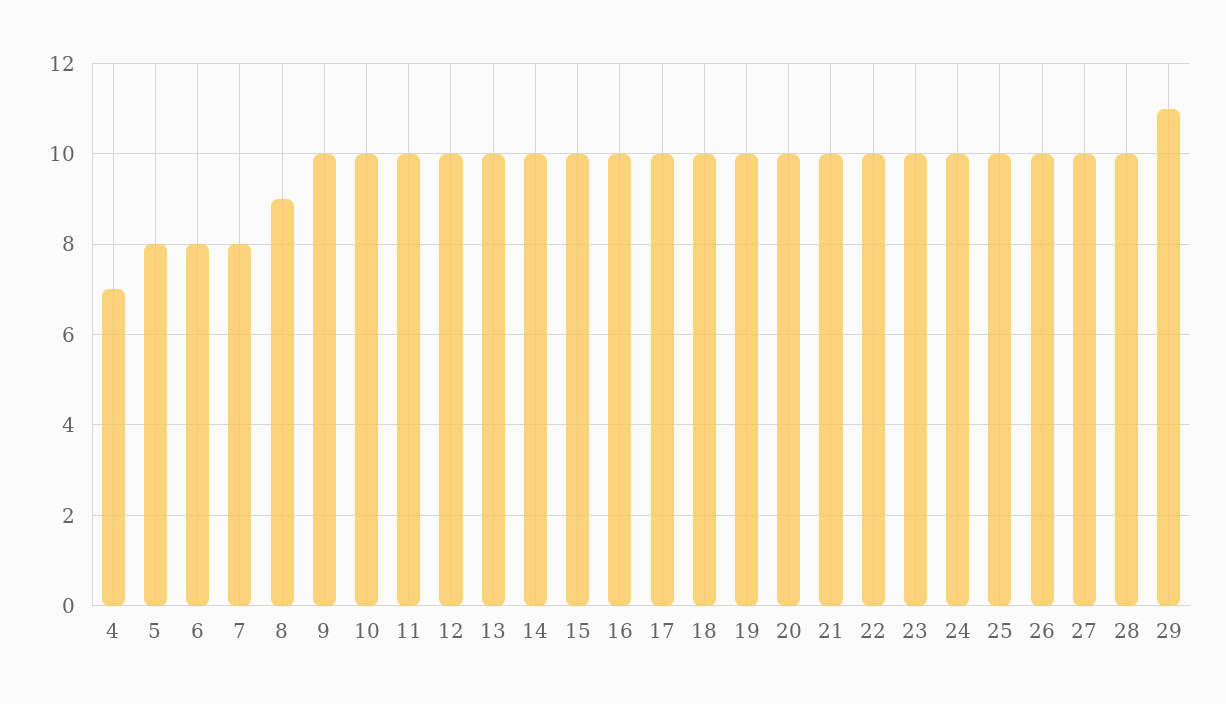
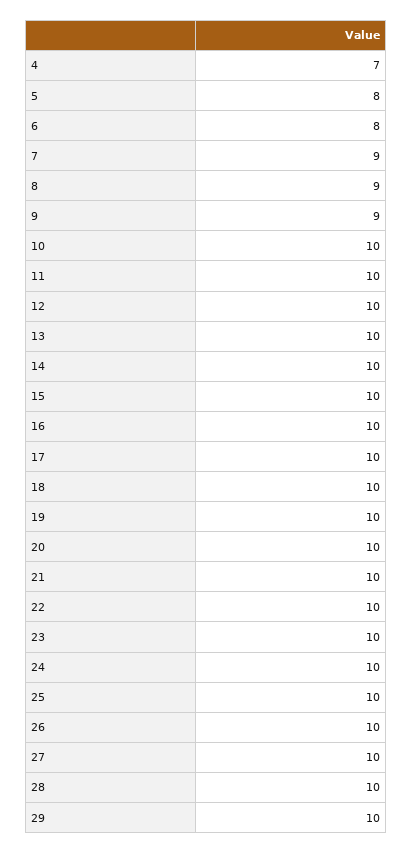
7: 8 -> 9
9: 10 -> 9
29: 11 -> 10

